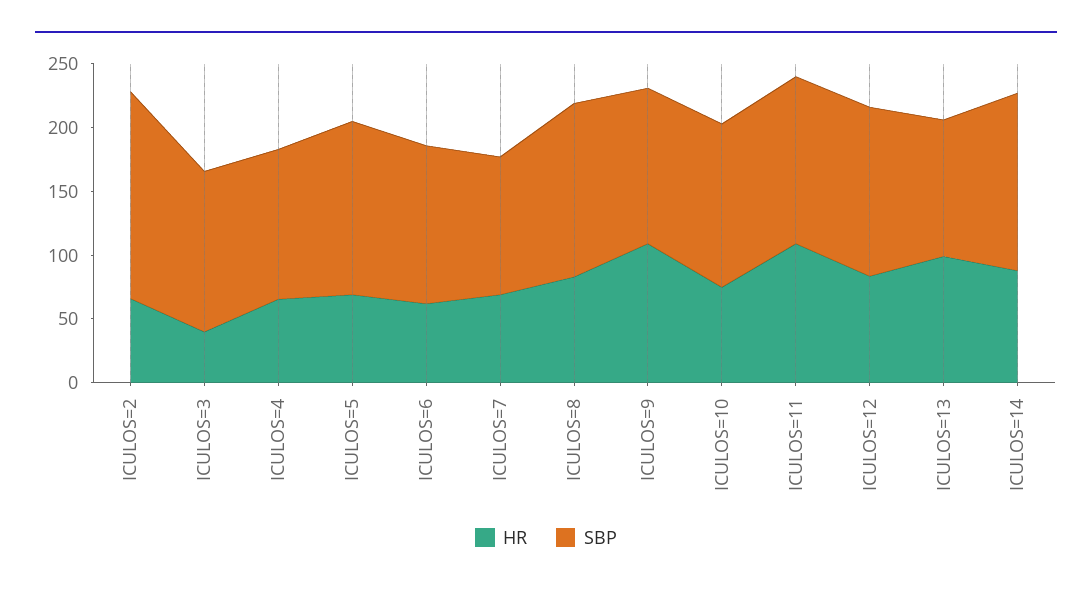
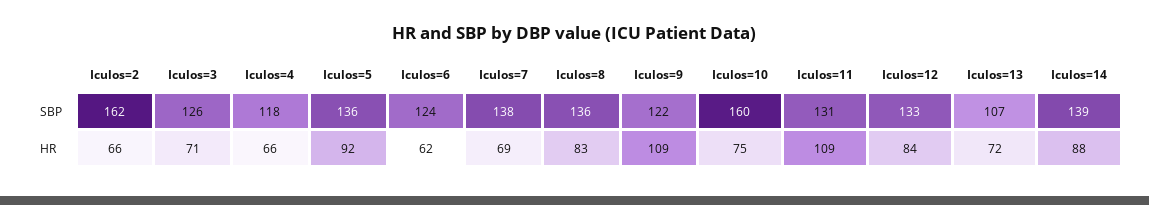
HR, ICULOS=3: 40 -> 71
HR, ICULOS=5: 70 -> 92
SBP, ICULOS=7: 110 -> 138
SBP, ICULOS=10: 130 -> 160
HR, ICULOS=13: 100 -> 72

